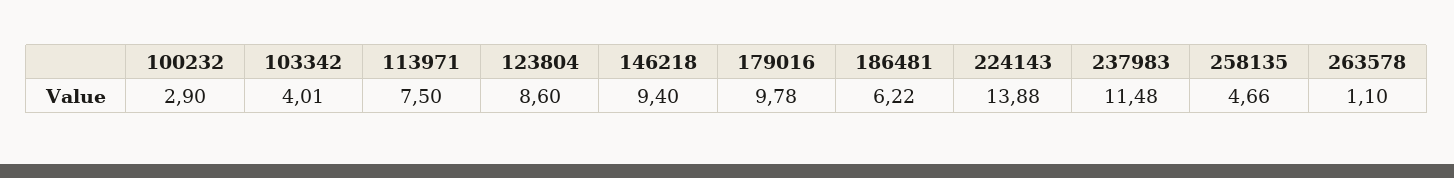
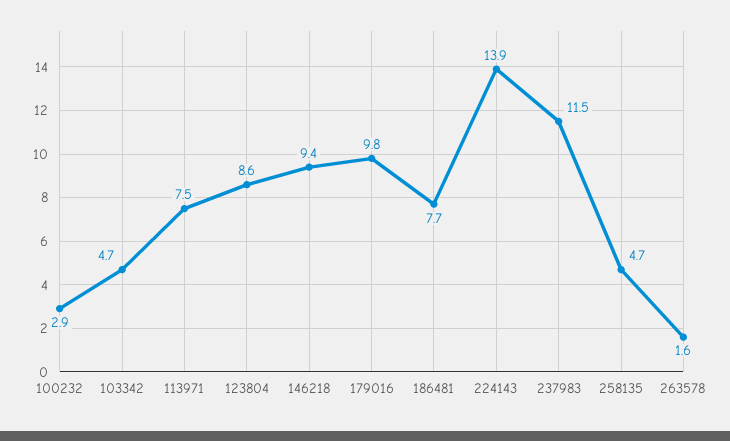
103342: 4.01 -> 4.7
186481: 6.22 -> 7.7
263578: 1.1 -> 1.6

